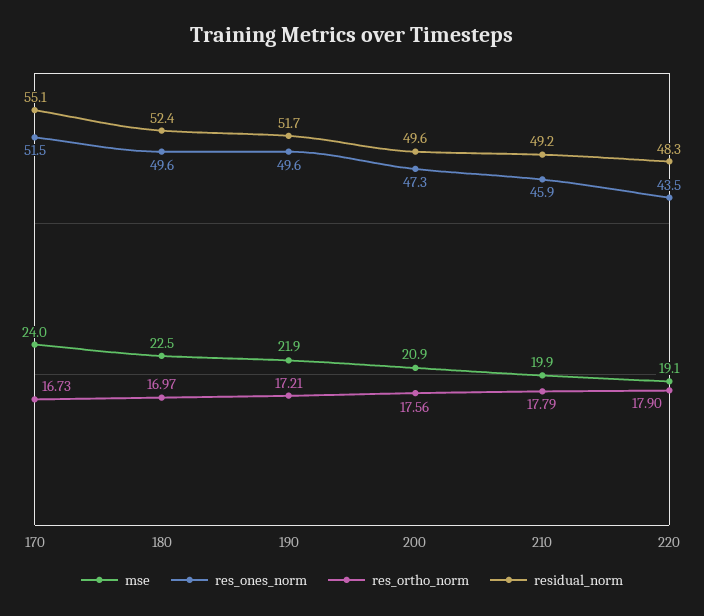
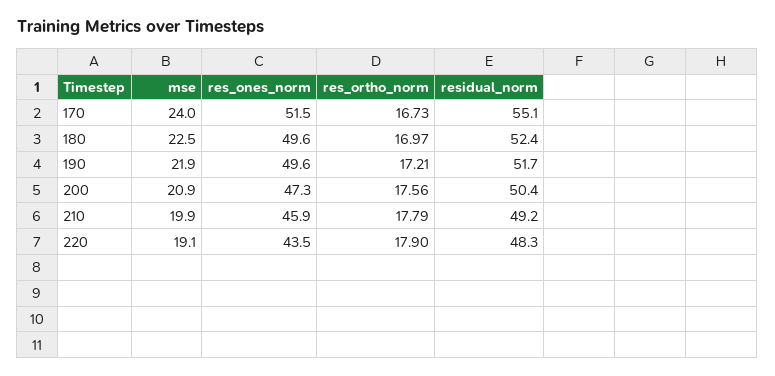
residual_norm, 200: 49.6 -> 50.4

